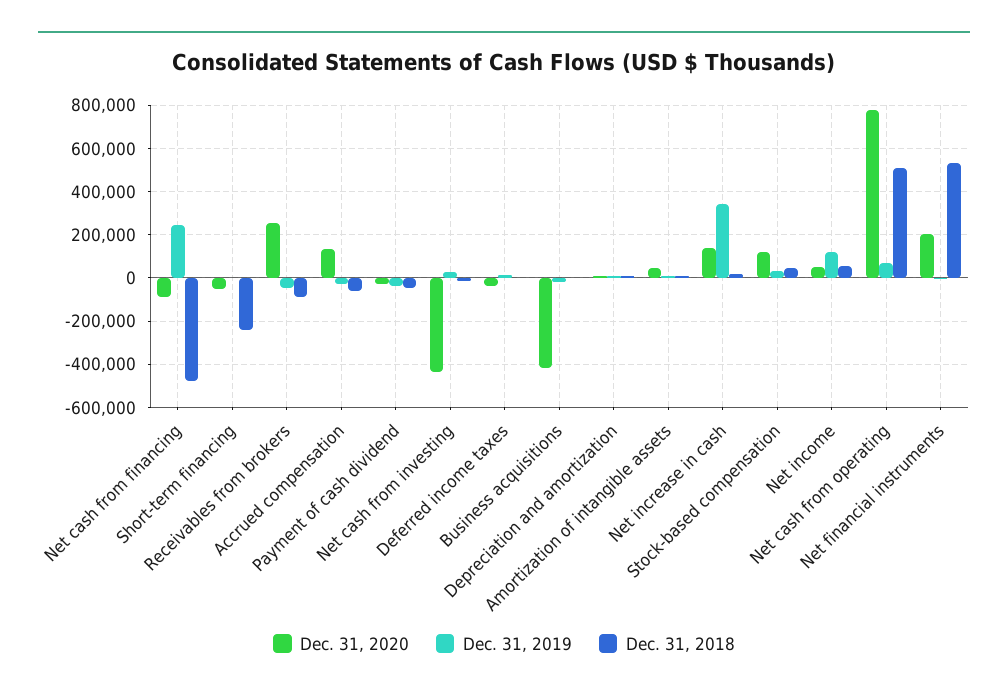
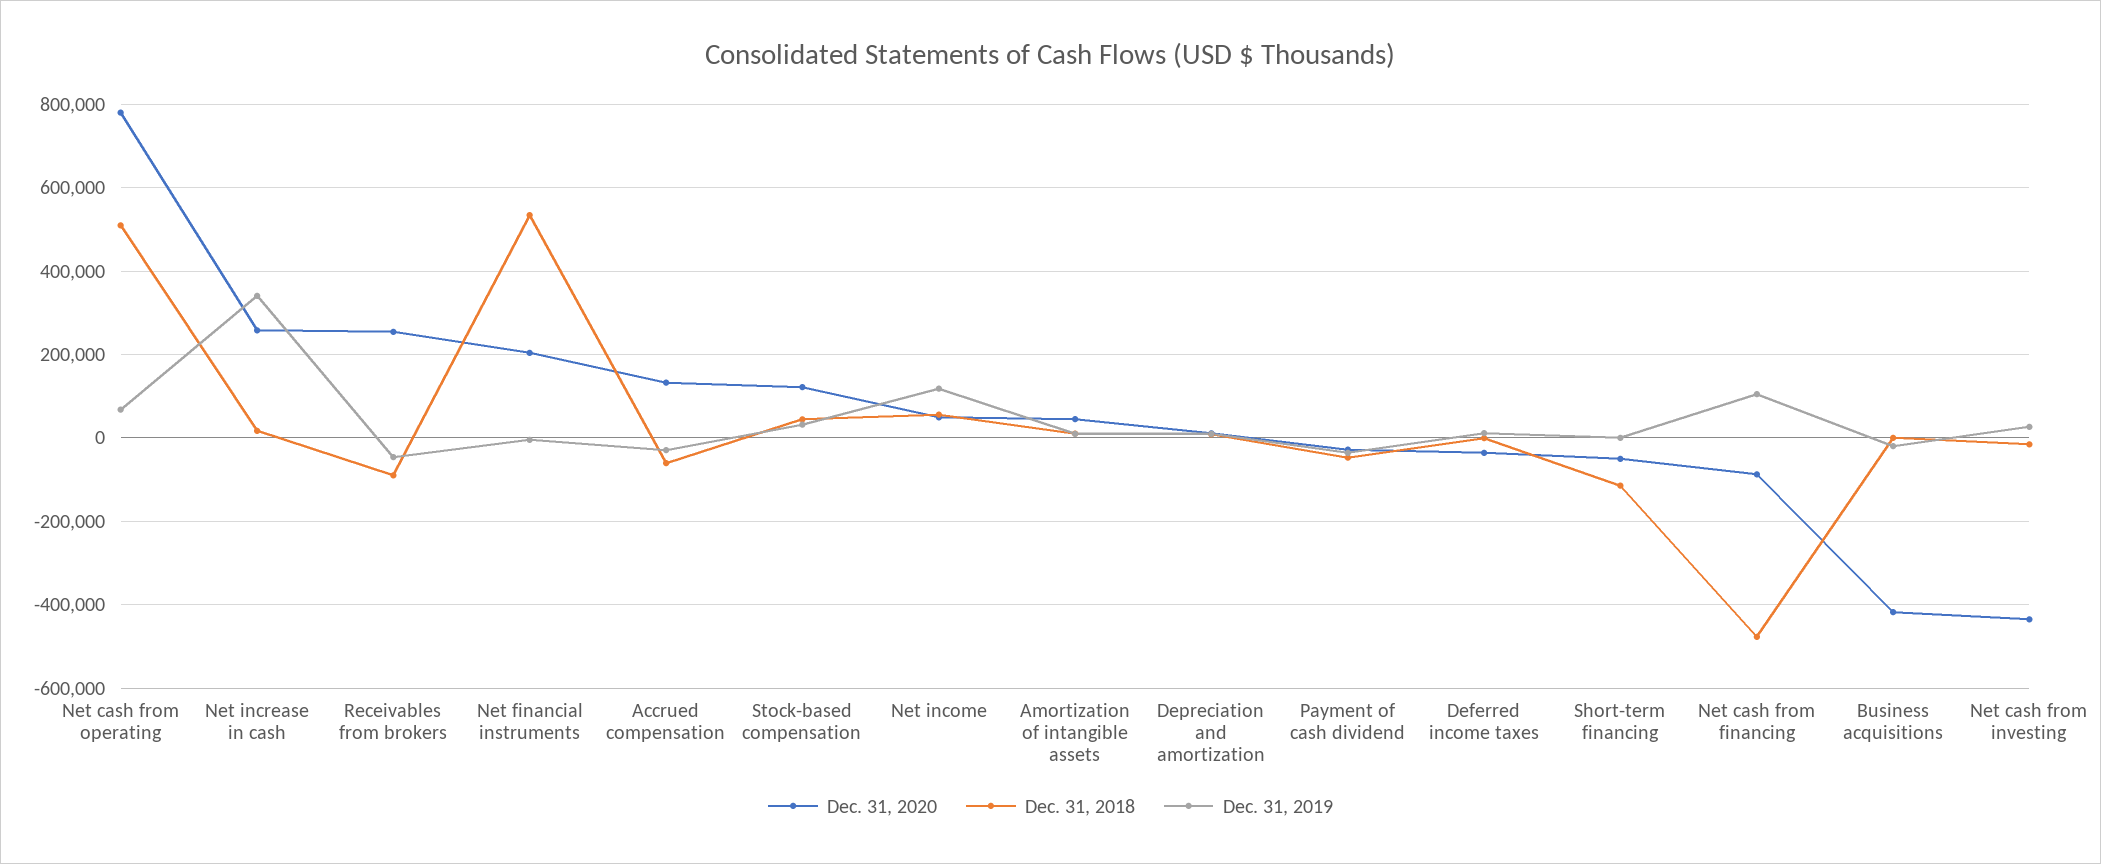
Dec. 31, 2019, Net cash from financing: 250000 -> 100000
Dec. 31, 2018, Short-term financing: -250000 -> -120000
Dec. 31, 2020, Net increase in cash: 150000 -> 260000

